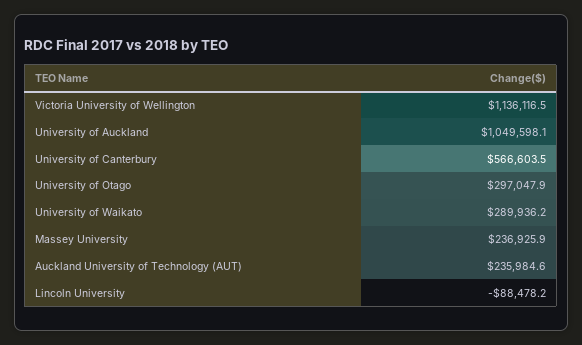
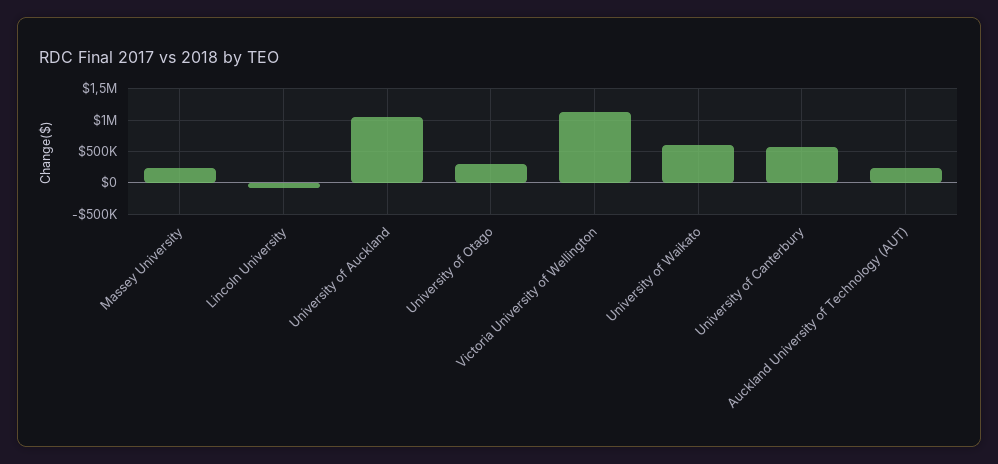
University of Waikato: 289936.2 -> 600000

